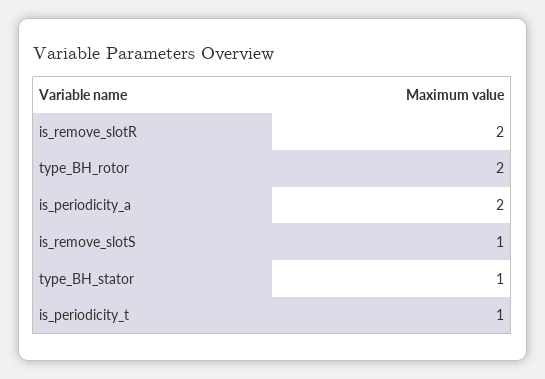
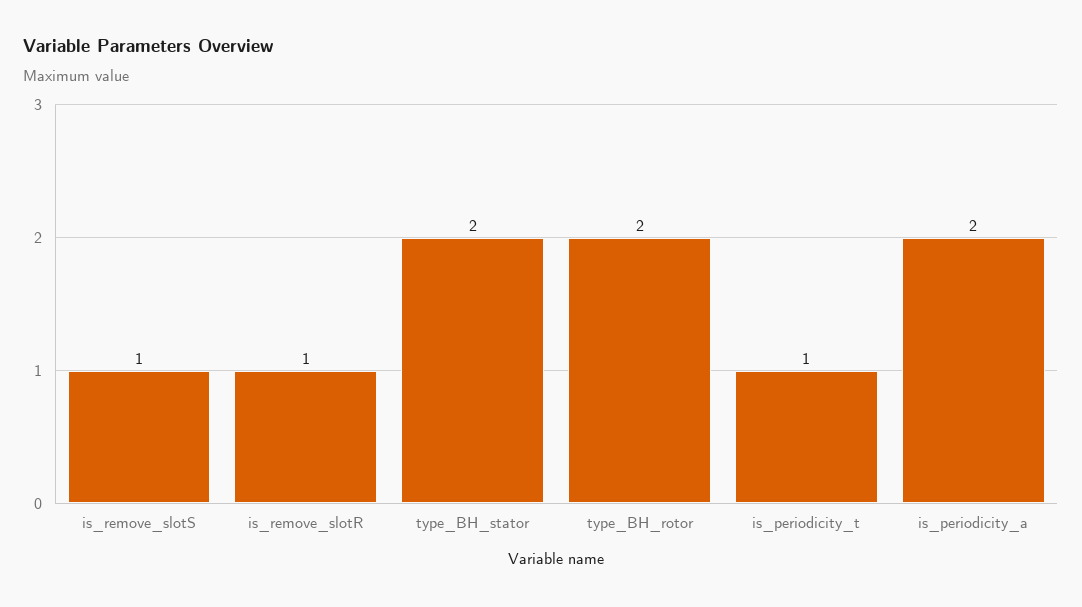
is_remove_slotR: 2 -> 1
type_BH_stator: 1 -> 2

